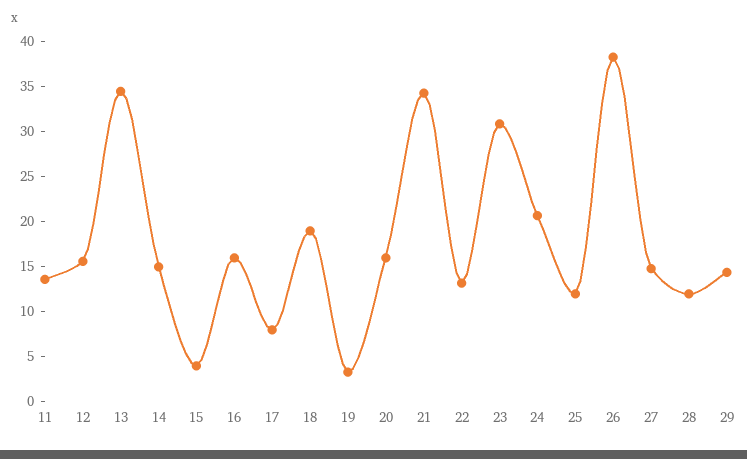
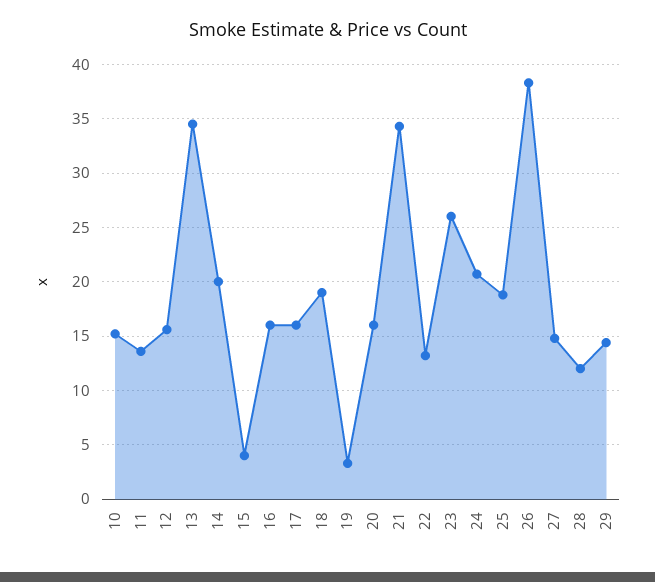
14: 15 -> 20
17: 8 -> 16
23: 31 -> 26
25: 12 -> 19
10: none -> 15

